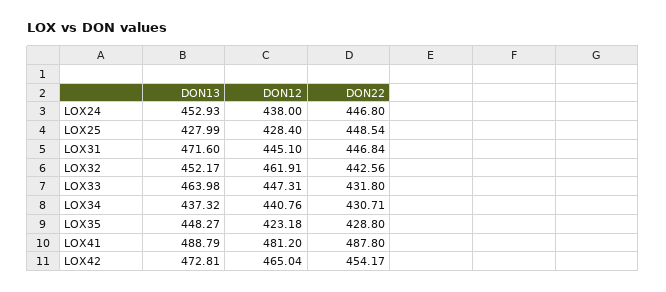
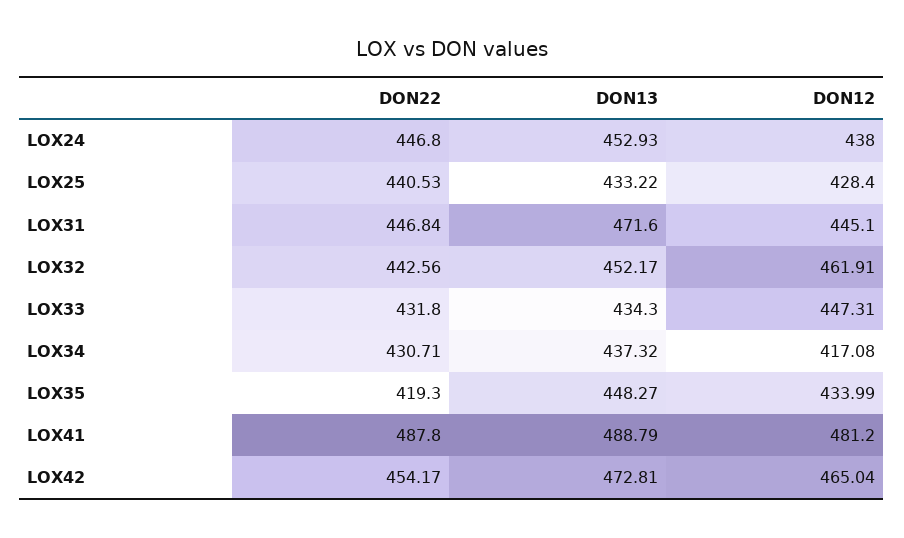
DON13, LOX25: 427.99 -> 433.22
DON22, LOX25: 448.54 -> 440.53
DON13, LOX33: 463.98 -> 434.3
DON12, LOX34: 440.76 -> 417.08
DON12, LOX35: 423.18 -> 433.99
DON22, LOX35: 428.8 -> 419.3

